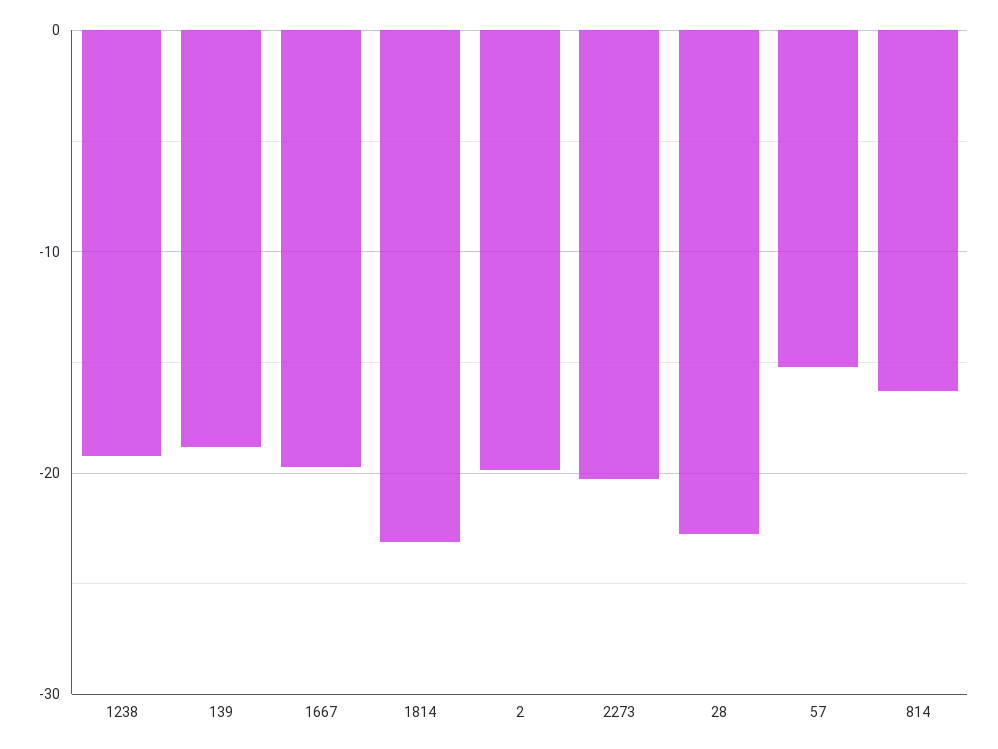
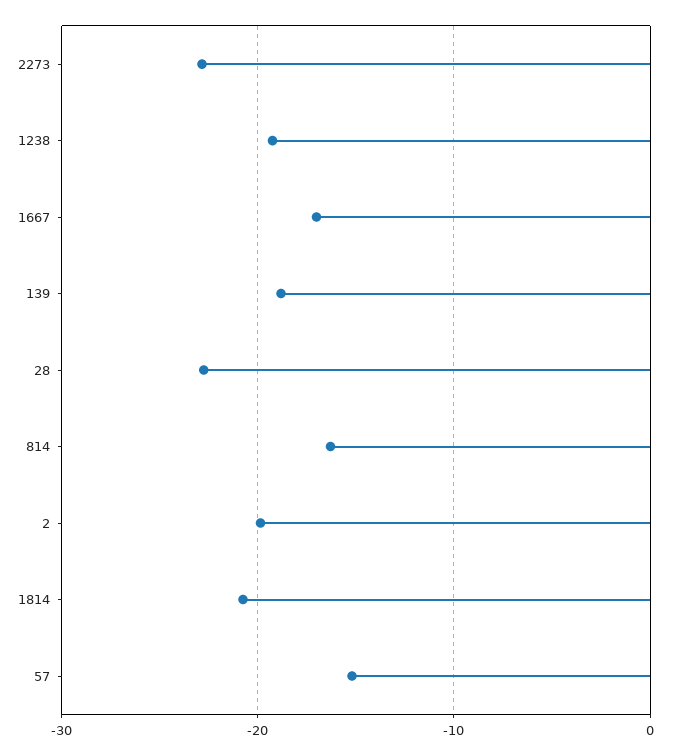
1667: -20 -> -17
1814: -23 -> -21
2273: -20 -> -23

